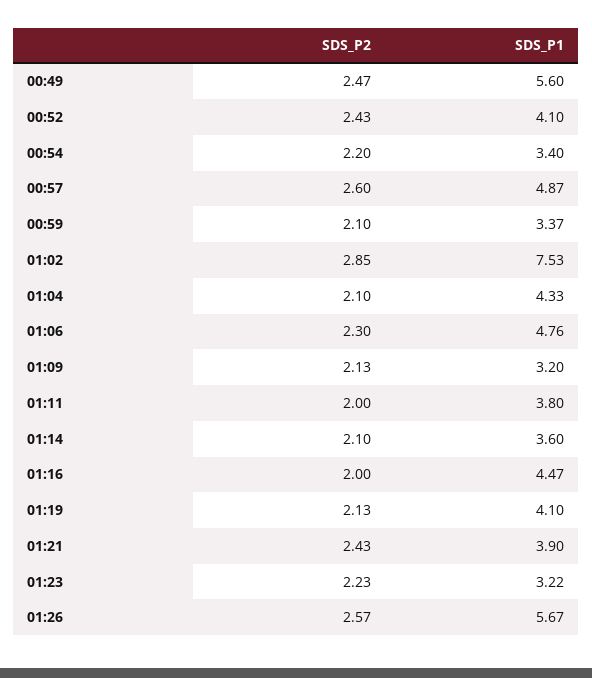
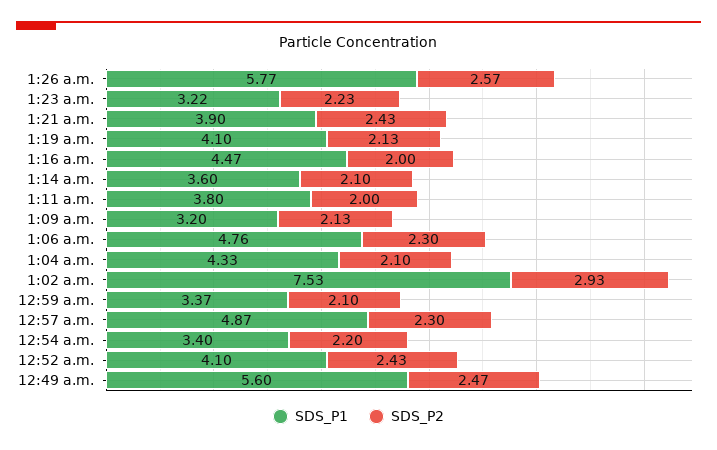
SDS_P2, 00:57: 2.6 -> 2.3
SDS_P2, 01:02: 2.85 -> 2.93
SDS_P1, 01:26: 5.67 -> 5.77

